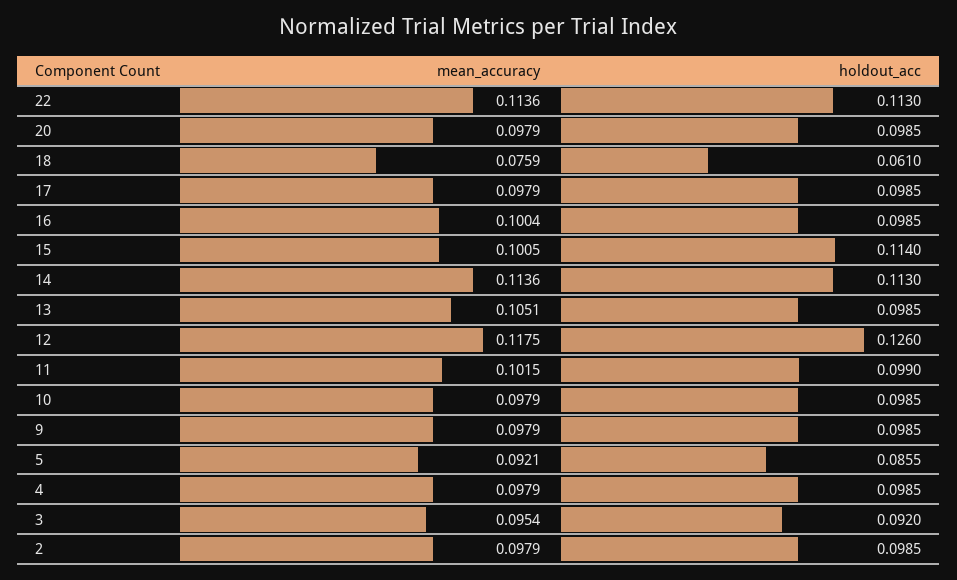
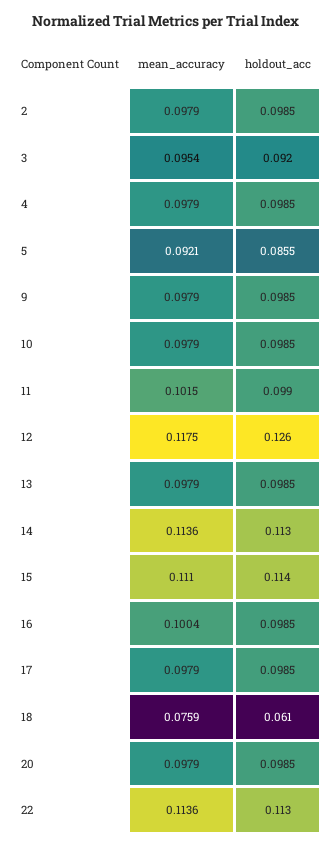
mean_accuracy, 15: 0.1005 -> 0.111
mean_accuracy, 13: 0.1051 -> 0.0979

